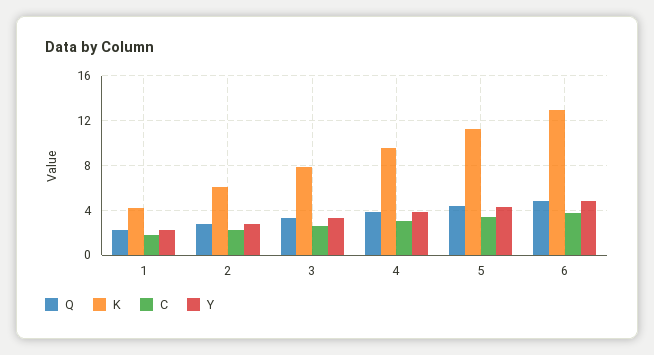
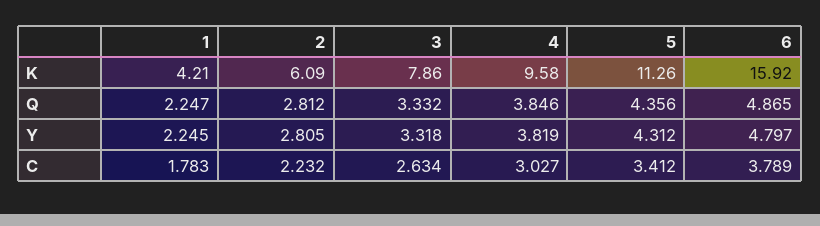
K, 6: 13 -> 15.92

